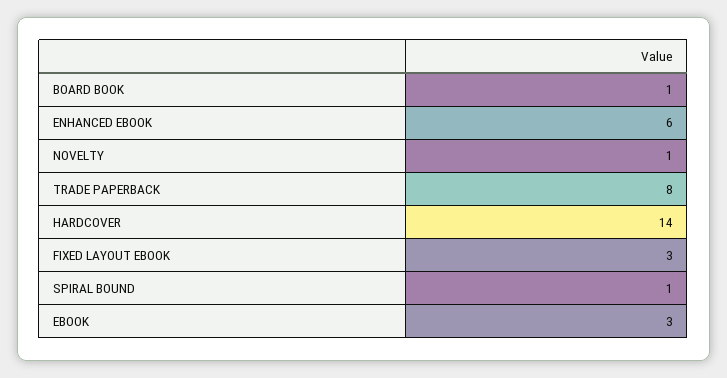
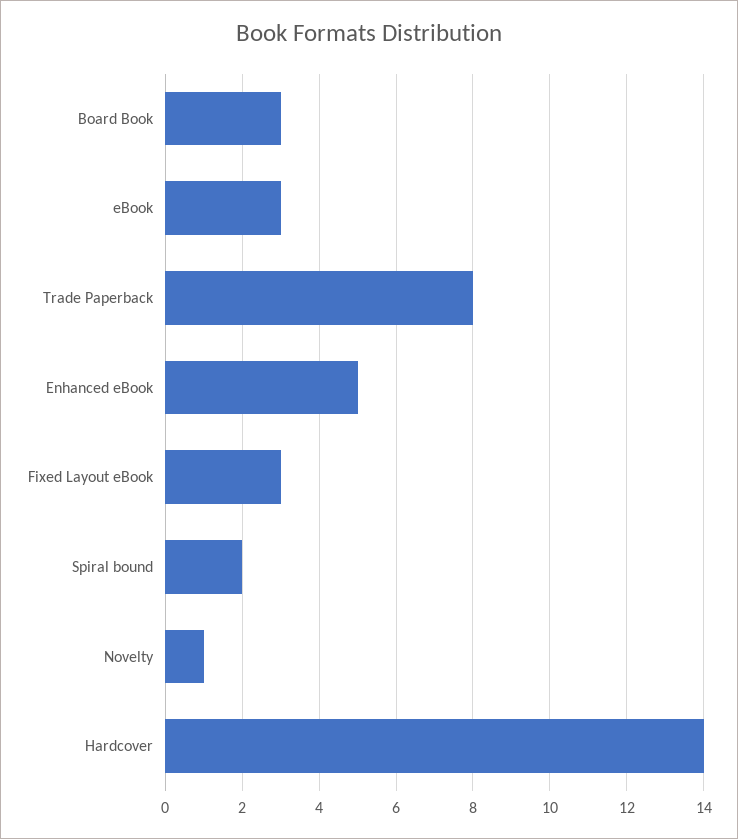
BOARD BOOK: 1 -> 3
ENHANCED EBOOK: 6 -> 5
SPIRAL BOUND: 1 -> 2

